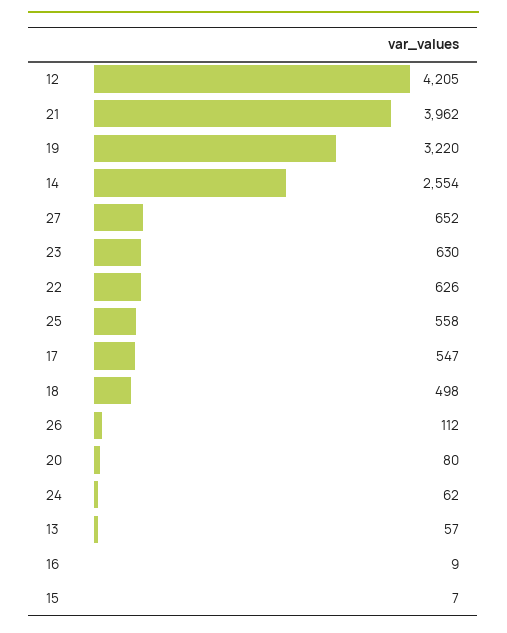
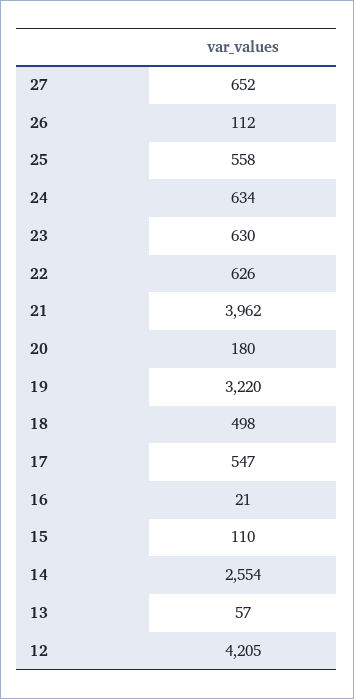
20: 80 -> 180
24: 62 -> 634
16: 9 -> 21
15: 7 -> 110

